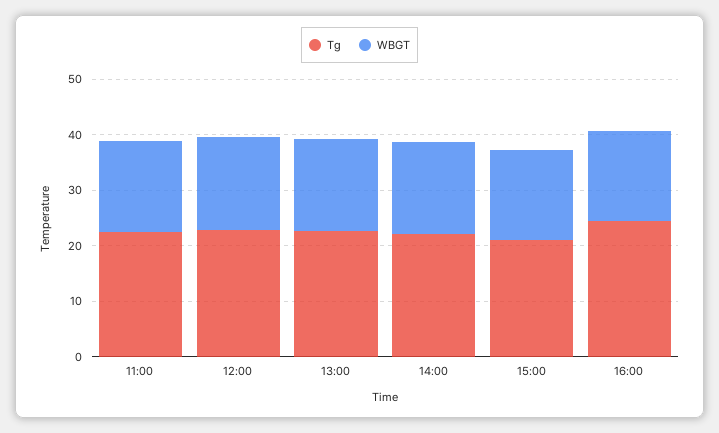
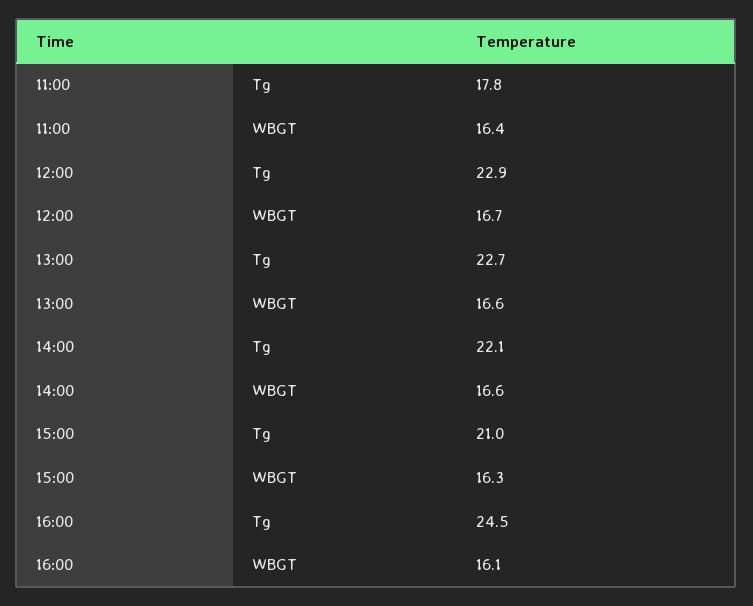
Tg, 11:00: 22 -> 17.8

